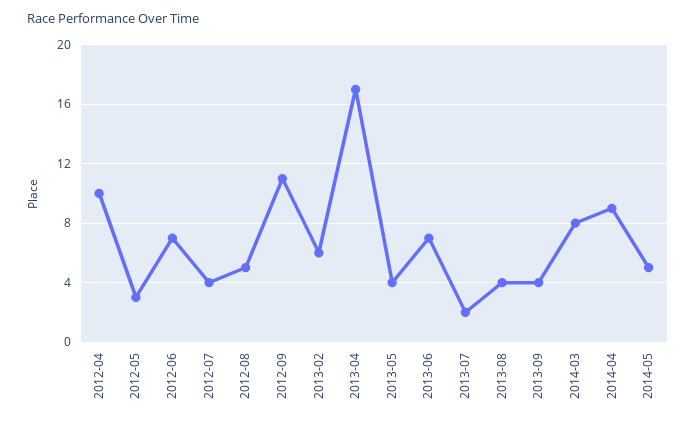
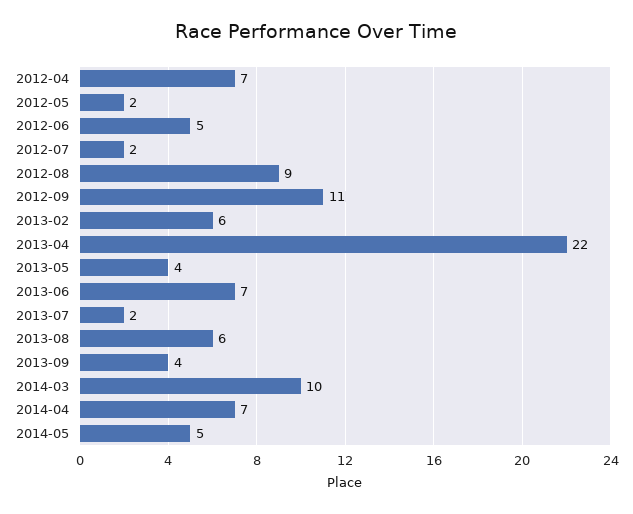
2012-04: 10 -> 7
2012-05: 3 -> 2
2012-06: 7 -> 5
2012-07: 4 -> 2
2012-08: 5 -> 9
2013-04: 17 -> 22
2013-08: 4 -> 6
2014-03: 8 -> 10
2014-04: 9 -> 7

